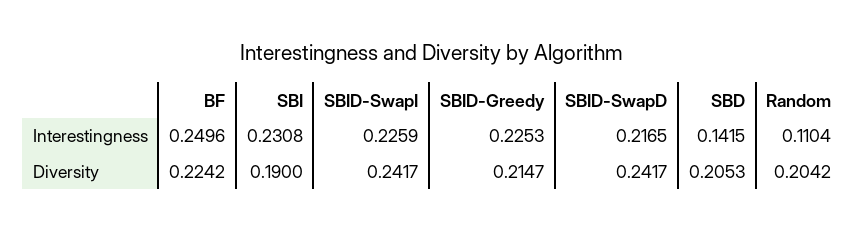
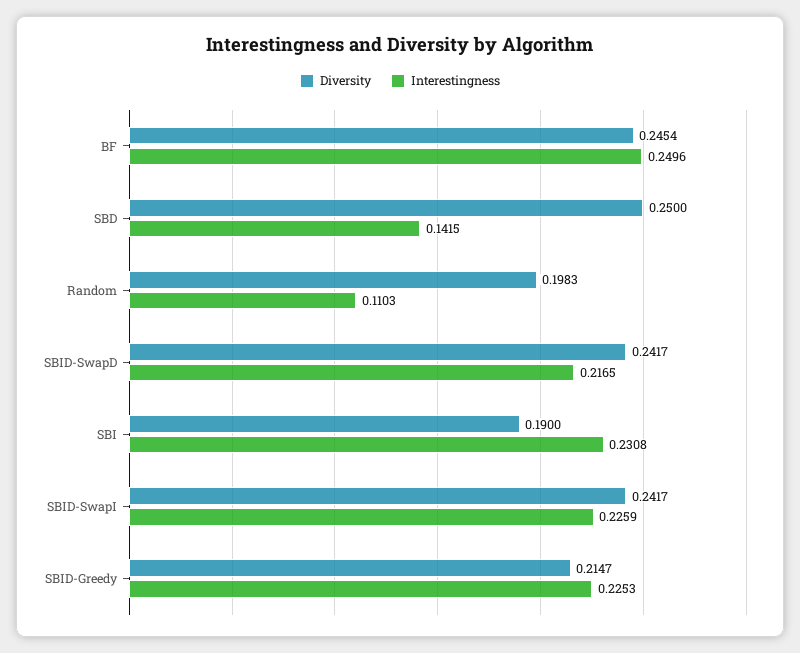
Interestingness, Random: 0.1104 -> 0.1103
Diversity, BF: 0.2242 -> 0.2454
Diversity, SBD: 0.2053 -> 0.25
Diversity, Random: 0.2042 -> 0.1983

